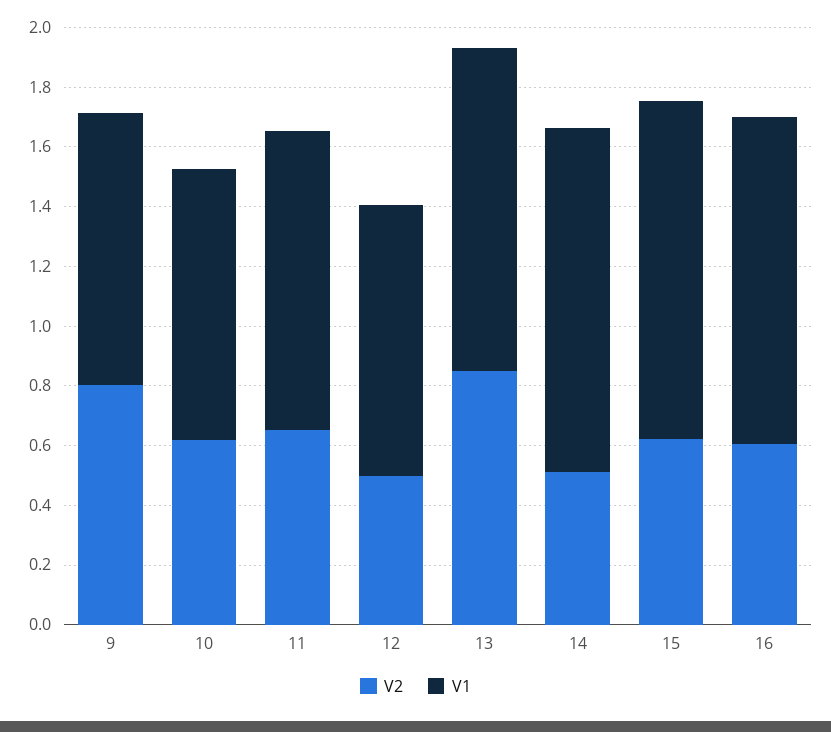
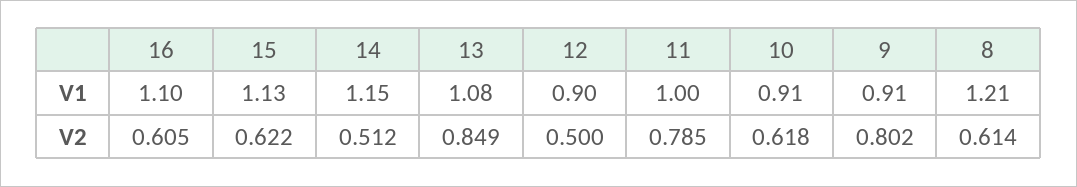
V2, 11: 0.65 -> 0.785
V1, 8: none -> 1.21
V2, 8: none -> 0.614

